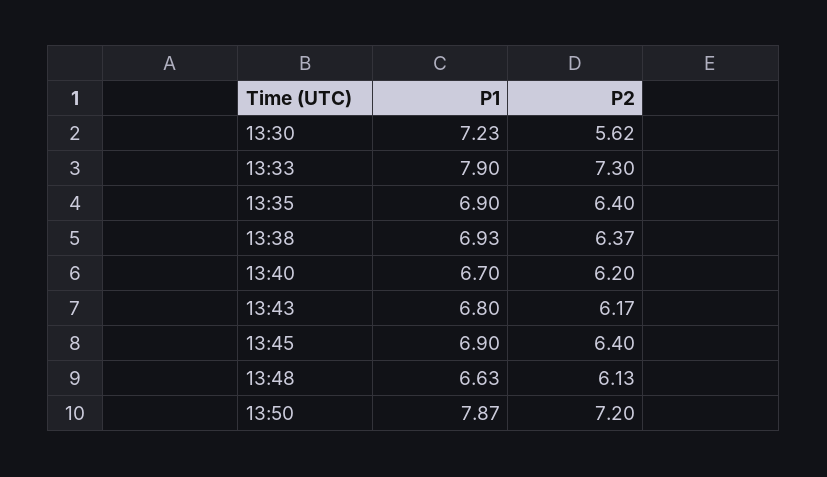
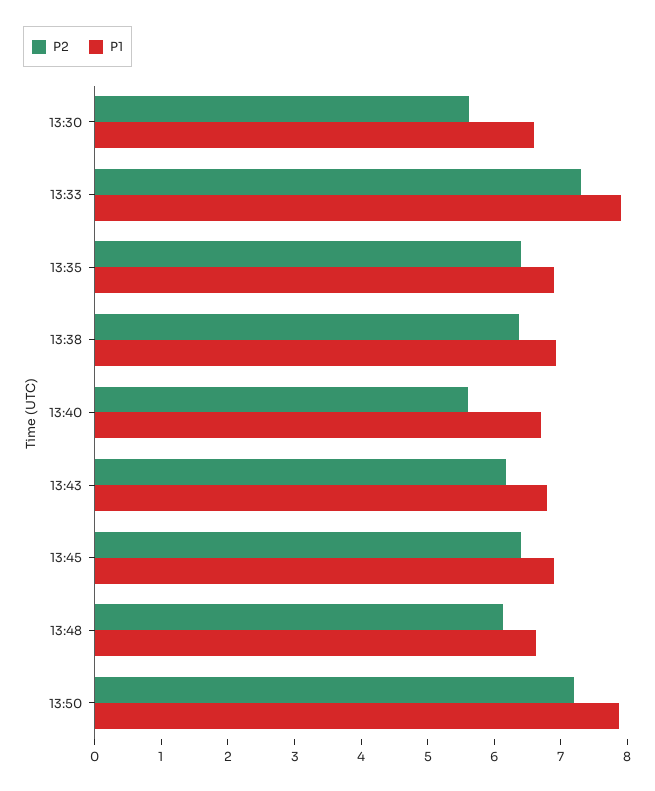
P1, 13:30: 7.23 -> 6.6
P2, 13:40: 6.2 -> 5.6

